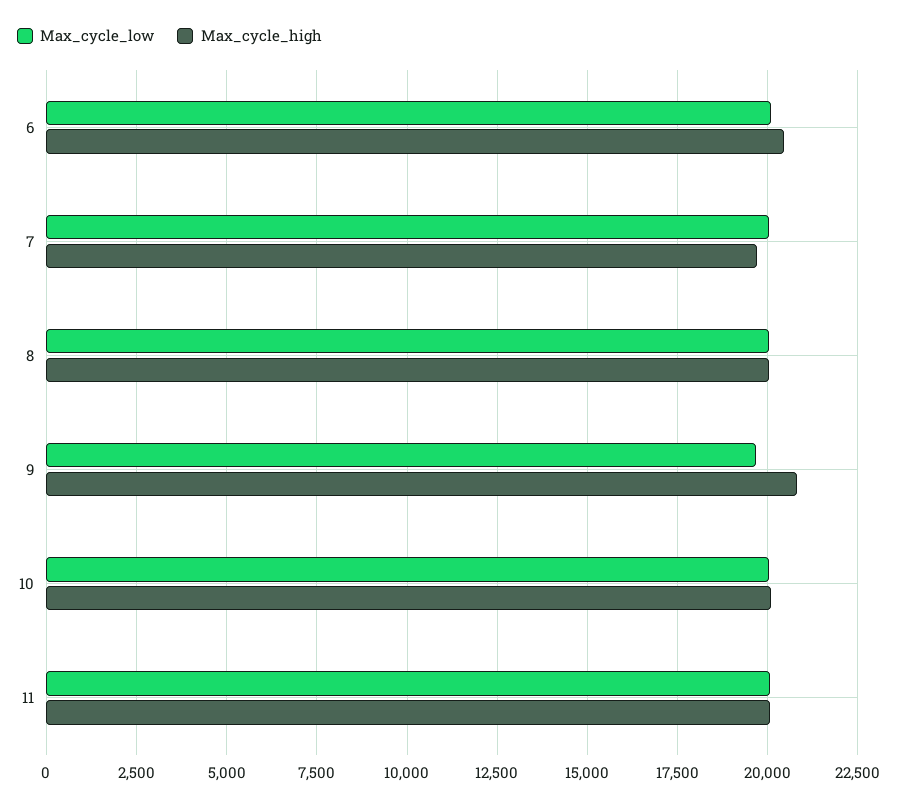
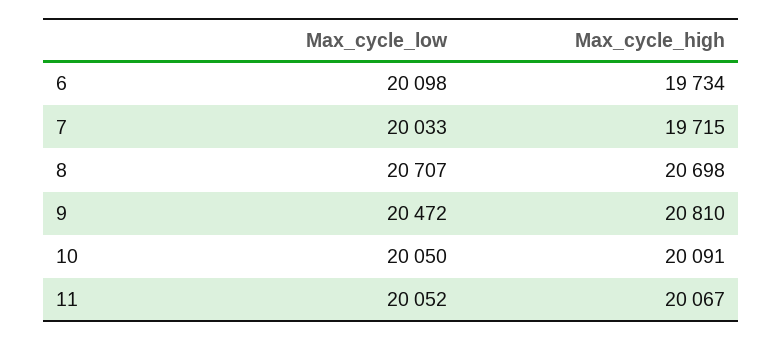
Max_cycle_high, 6: 20500 -> 19734
Max_cycle_low, 8: 20000 -> 20707
Max_cycle_high, 8: 20000 -> 20698
Max_cycle_low, 9: 19750 -> 20472

